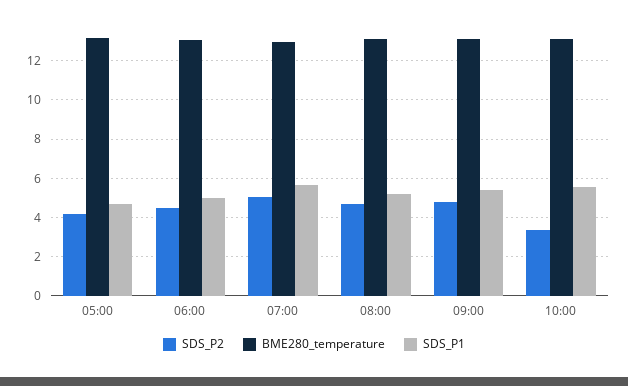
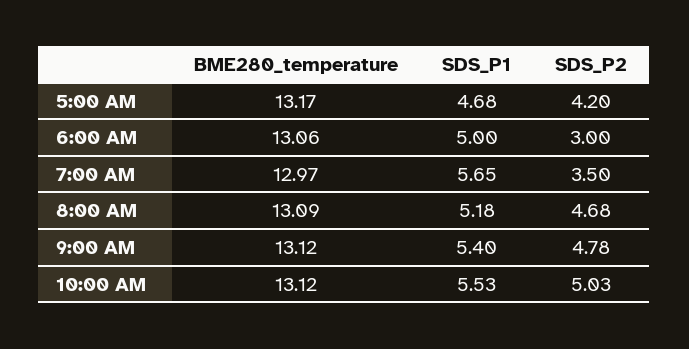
SDS_P2, 06:00: 4.5 -> 3
SDS_P2, 07:00: 5 -> 3.5
SDS_P2, 10:00: 3.5 -> 5.03

